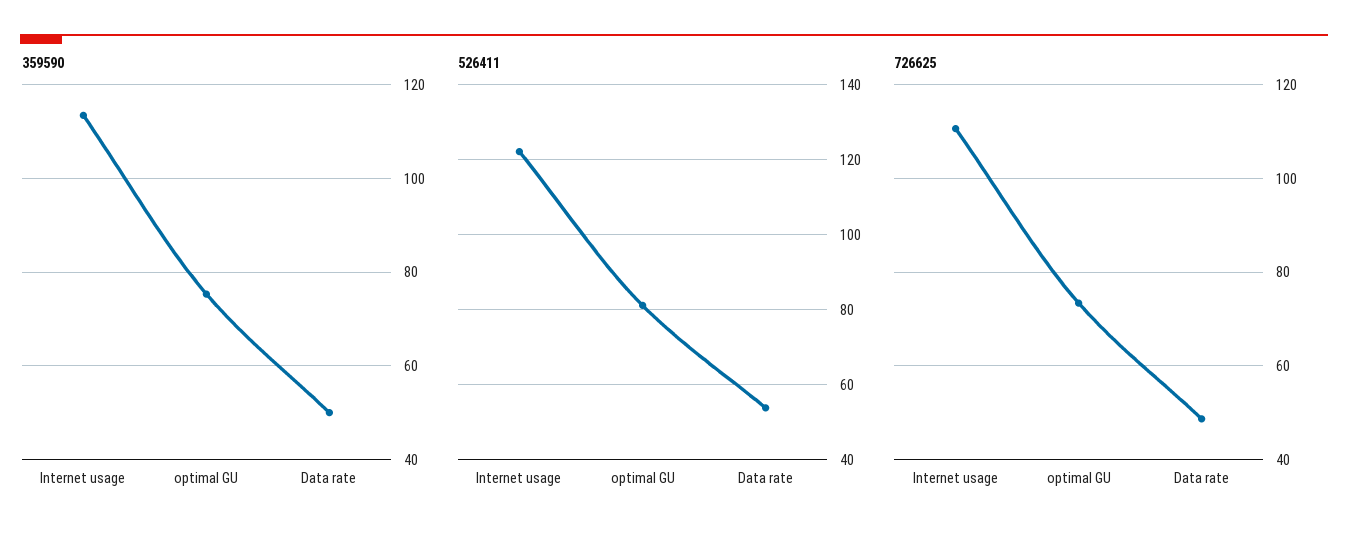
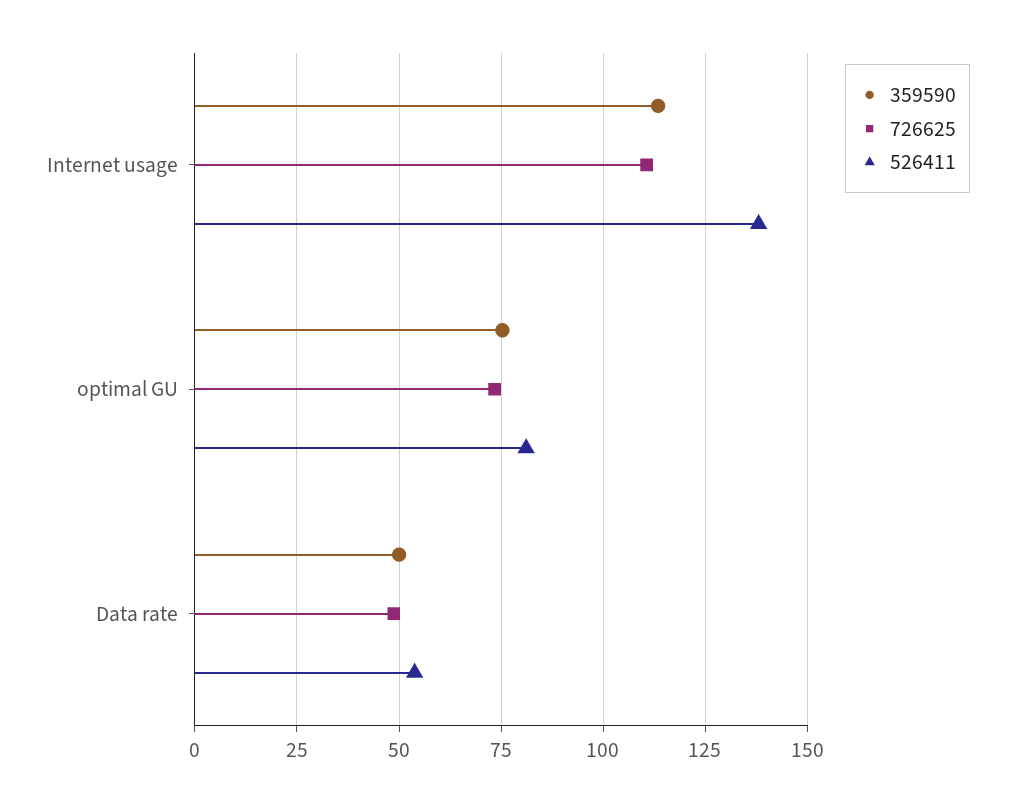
526411, Internet usage: 122 -> 137.5

